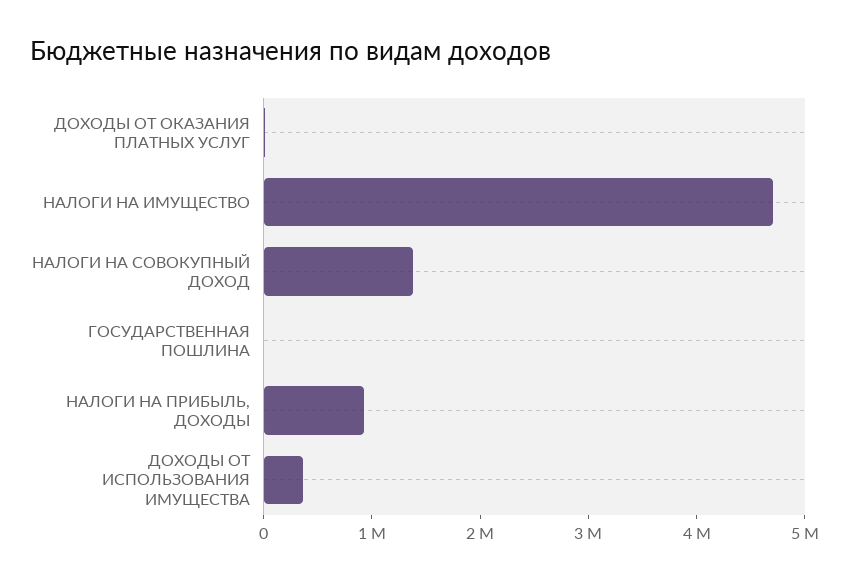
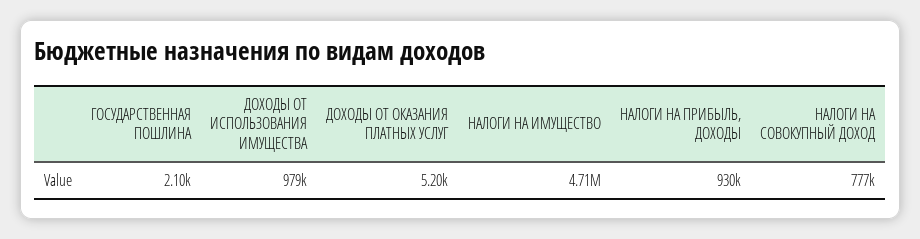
НАЛОГИ НА СОВОКУПНЫЙ ДОХОД: 1400000 -> 777000
ДОХОДЫ ОТ ИСПОЛЬЗОВАНИЯ ИМУЩЕСТВА: 400000 -> 979000

